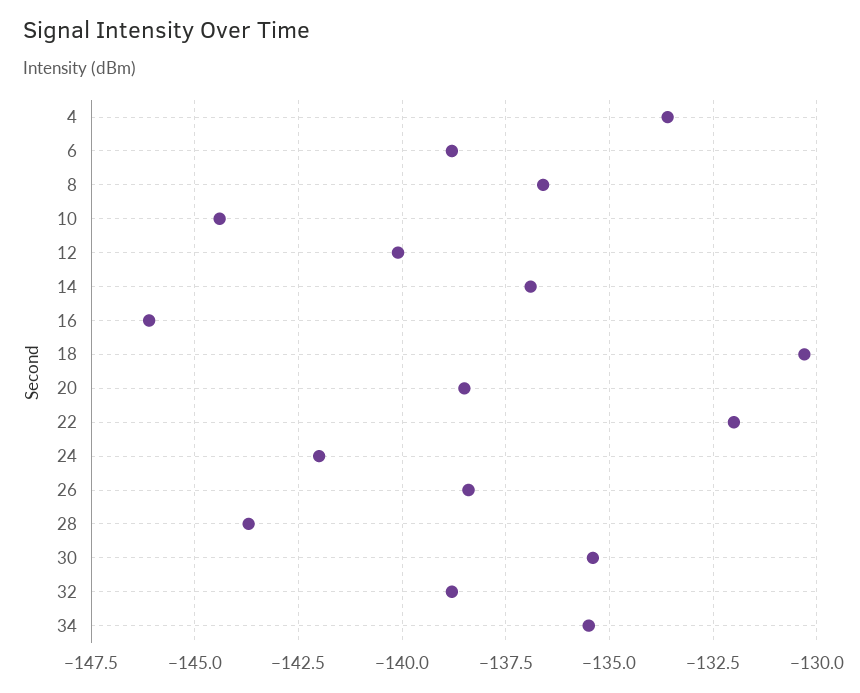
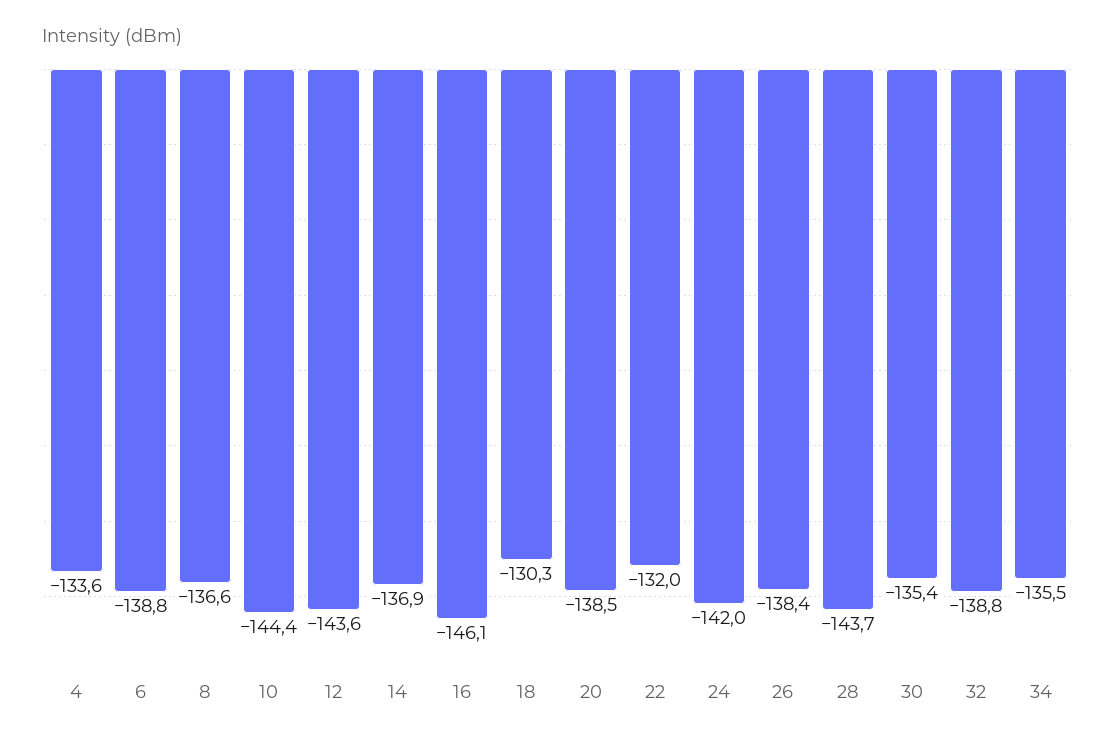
12: -140 -> -143.6

